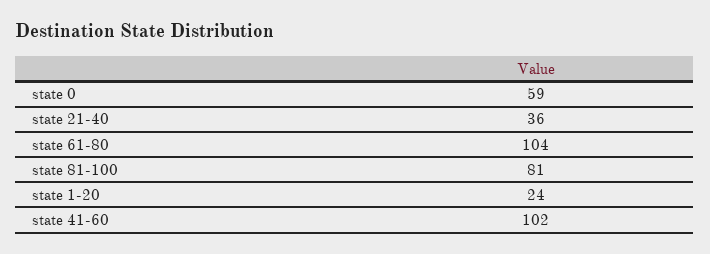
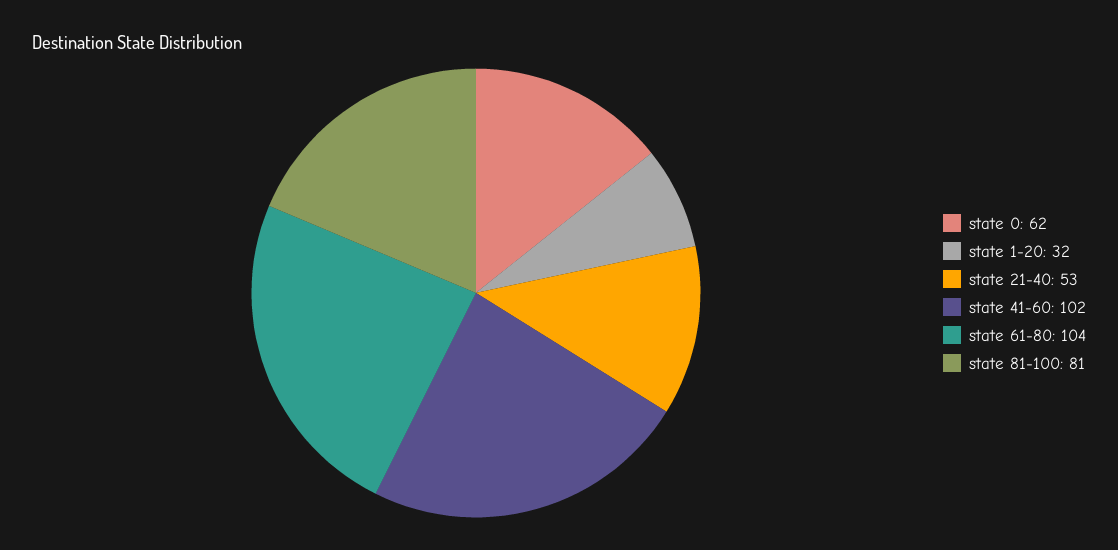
state 0: 59 -> 62
state 21-40: 36 -> 53
state 1-20: 24 -> 32

